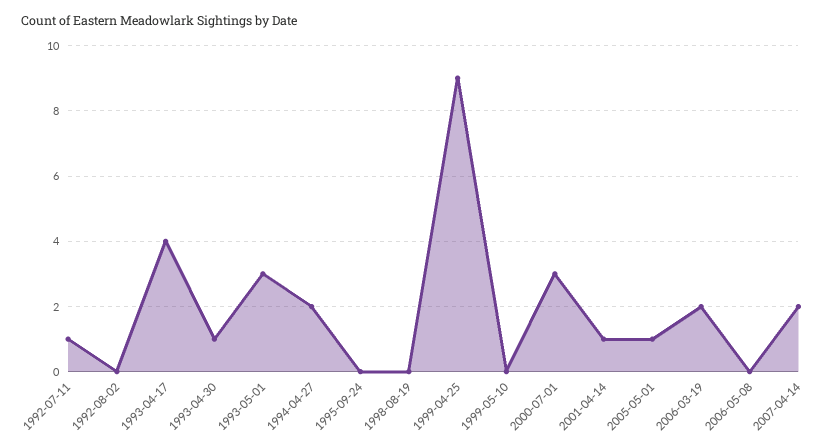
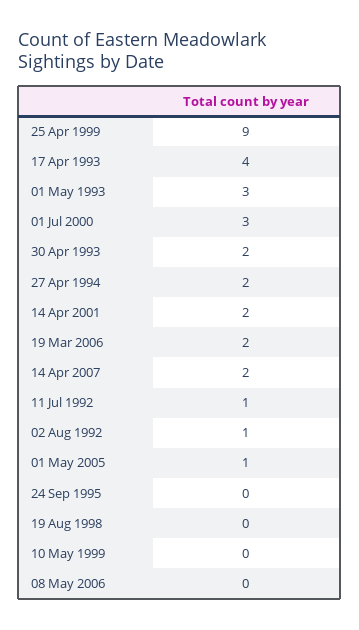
1992-08-02: 0 -> 1
1993-04-30: 1 -> 2
2001-04-14: 1 -> 2

